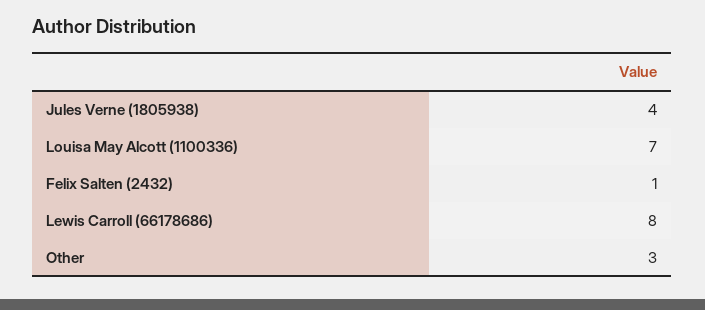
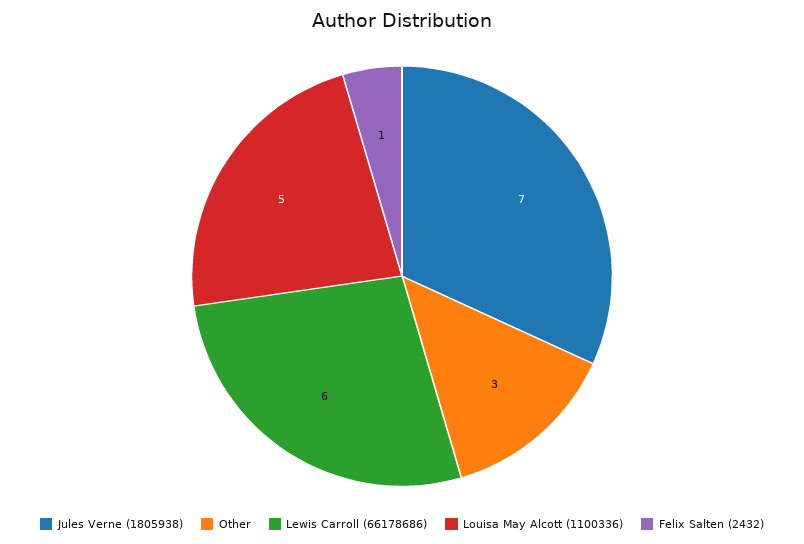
Jules Verne (1805938): 4 -> 7
Louisa May Alcott (1100336): 7 -> 5
Lewis Carroll (66178686): 8 -> 6

